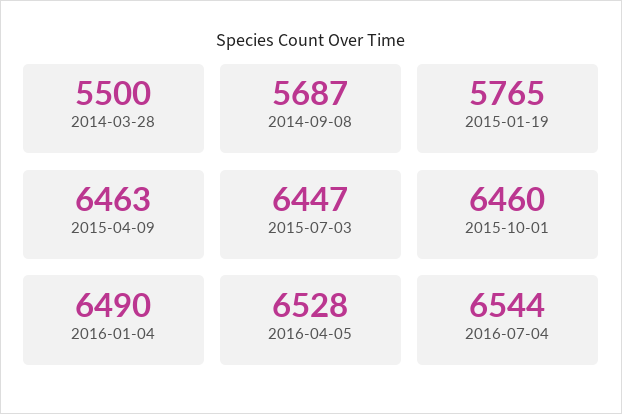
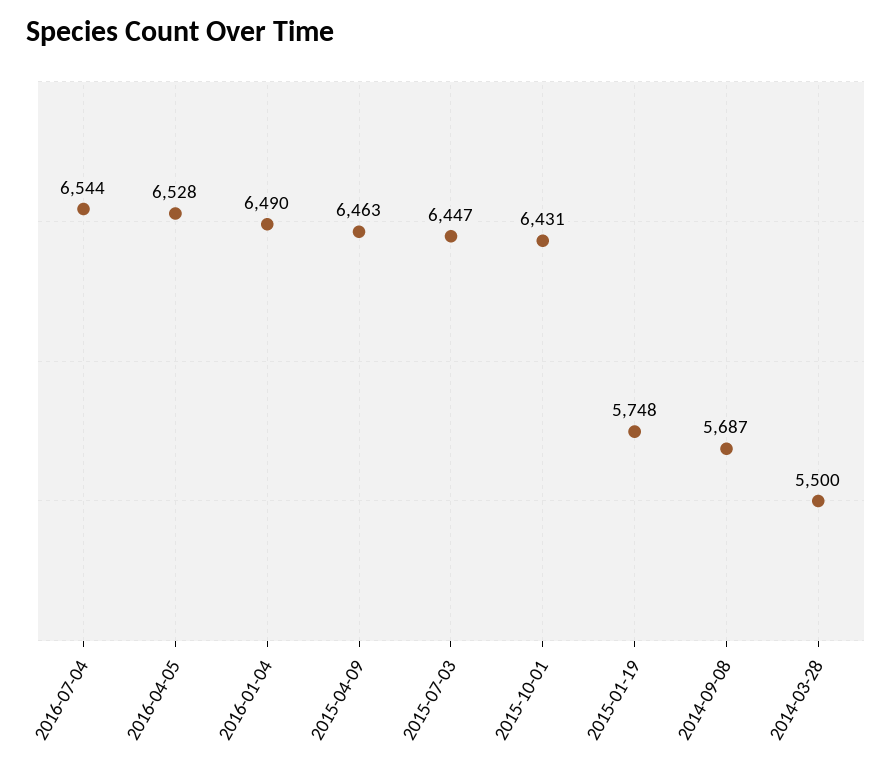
2015-01-19: 5765 -> 5748
2015-10-01: 6460 -> 6431

